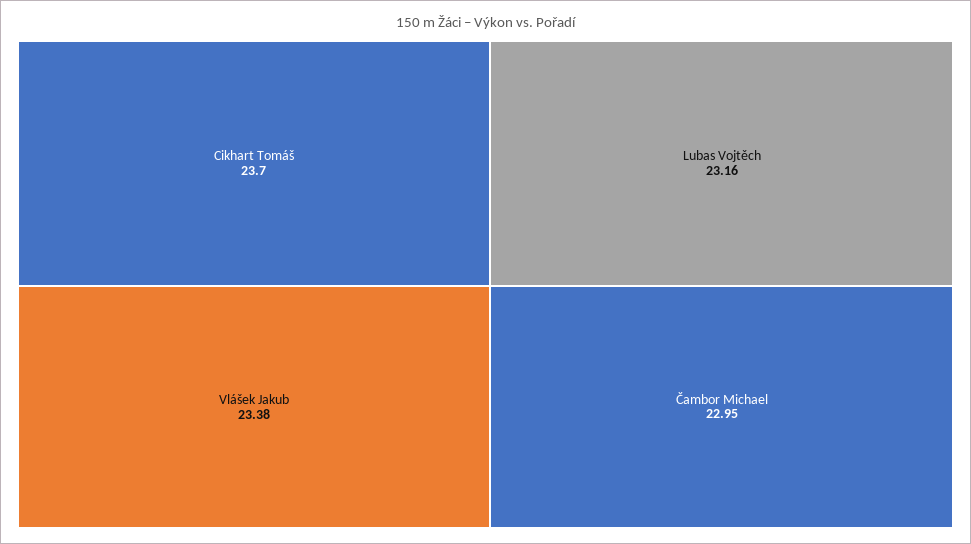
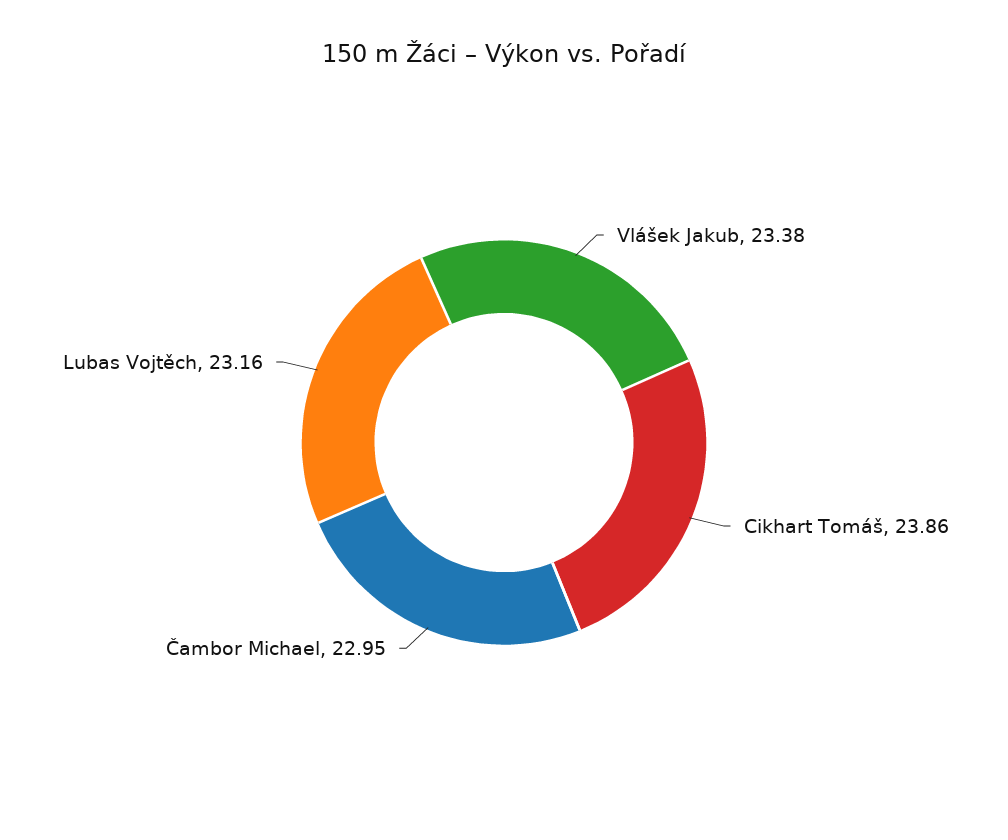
Cikhart Tomáš: 23.7 -> 23.86

